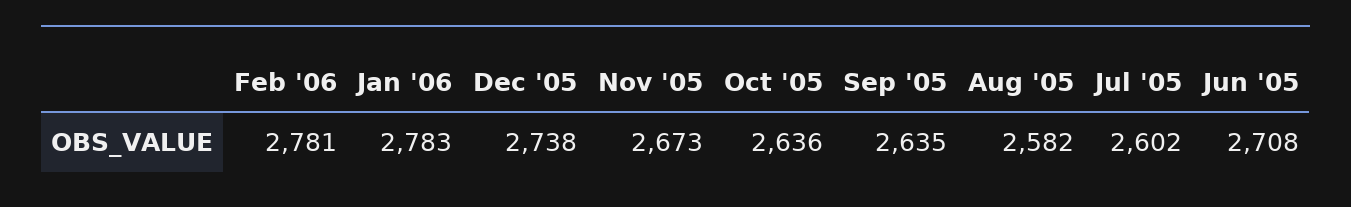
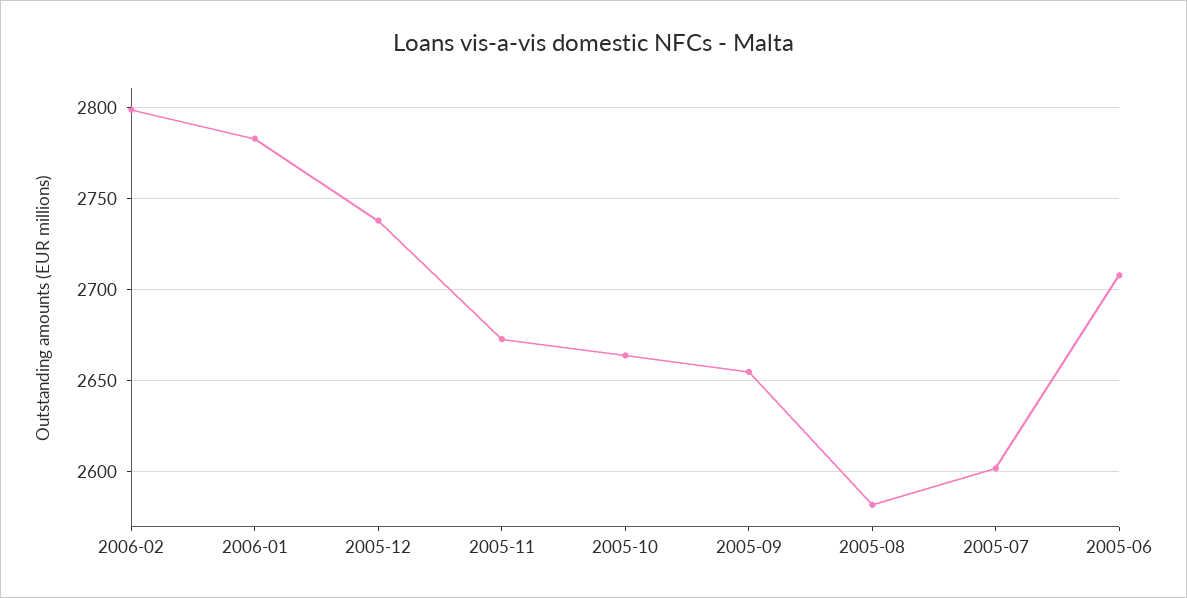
Feb '06: 2781 -> 2800
Oct '05: 2636 -> 2665
Sep '05: 2635 -> 2655

